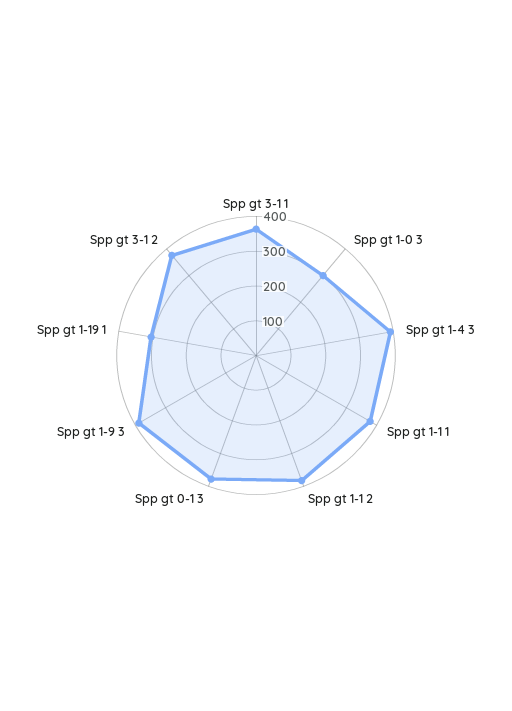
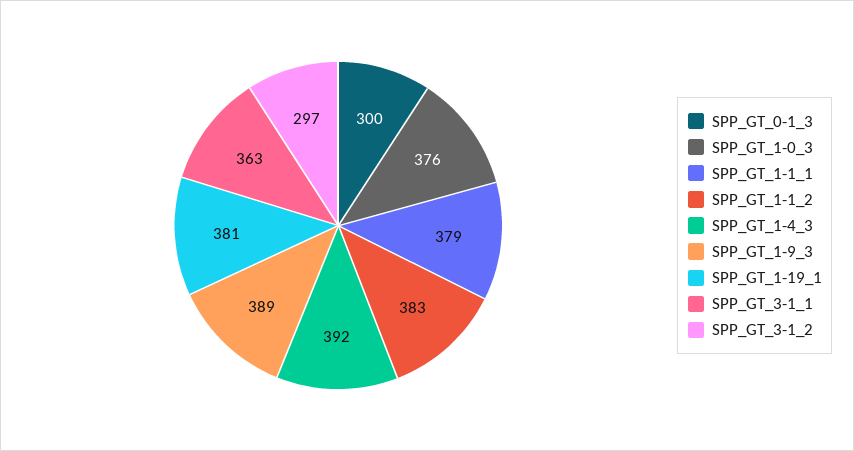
Spp gt 1-0 3: 300 -> 376
Spp gt 0-1 3: 375 -> 300
Spp gt 1-19 1: 300 -> 381
Spp gt 3-1 2: 375 -> 297

